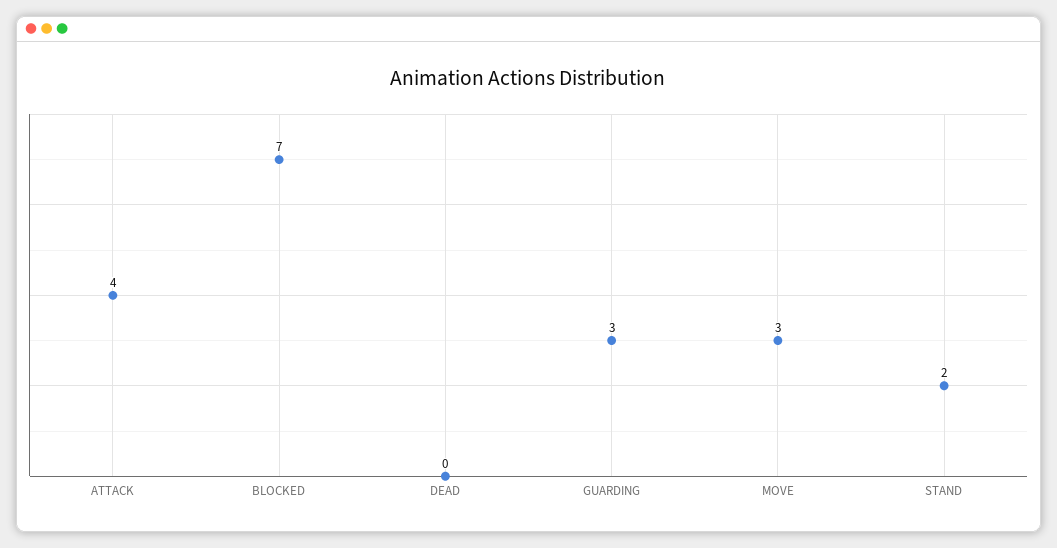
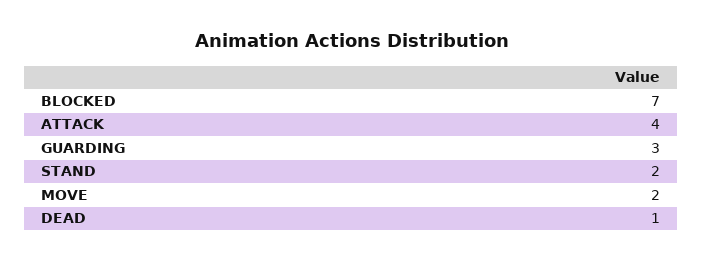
DEAD: 0 -> 1
MOVE: 3 -> 2

